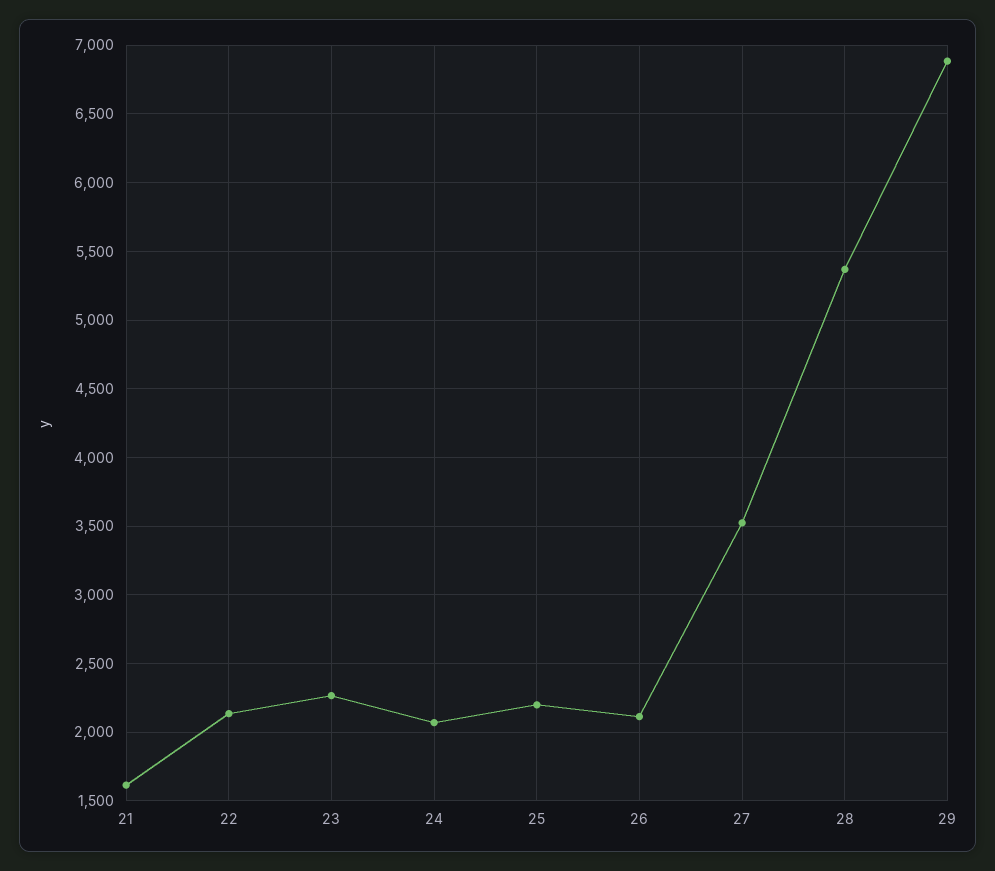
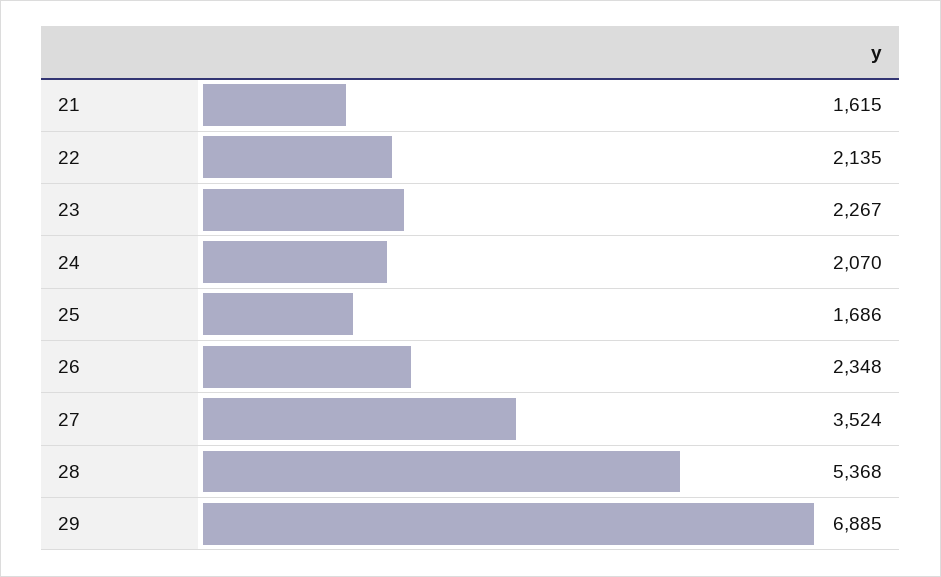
25: 2200 -> 1686
26: 2100 -> 2348

